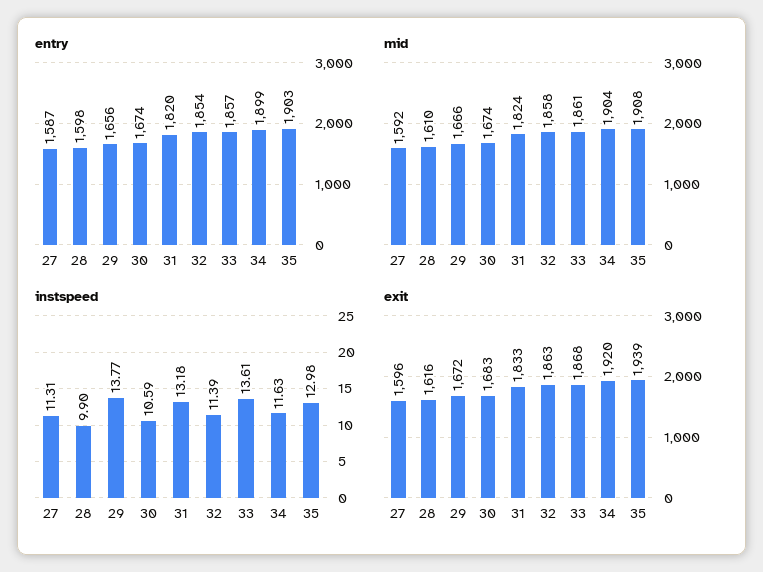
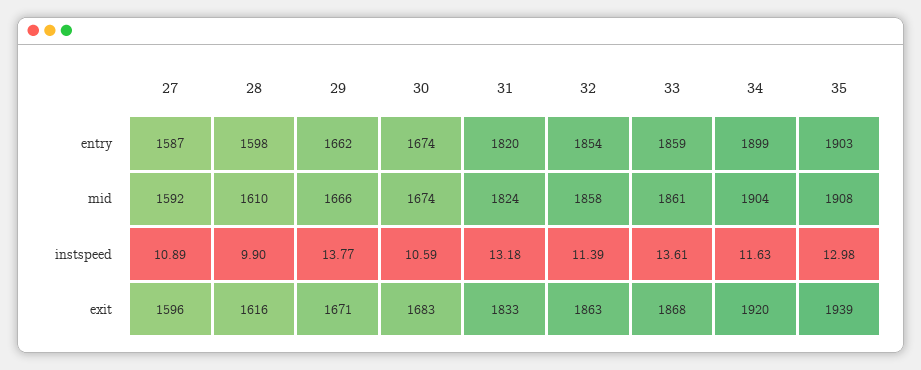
entry, 29: 1656 -> 1662
entry, 33: 1857 -> 1859
instspeed, 27: 11.31 -> 10.89
exit, 29: 1672 -> 1671

